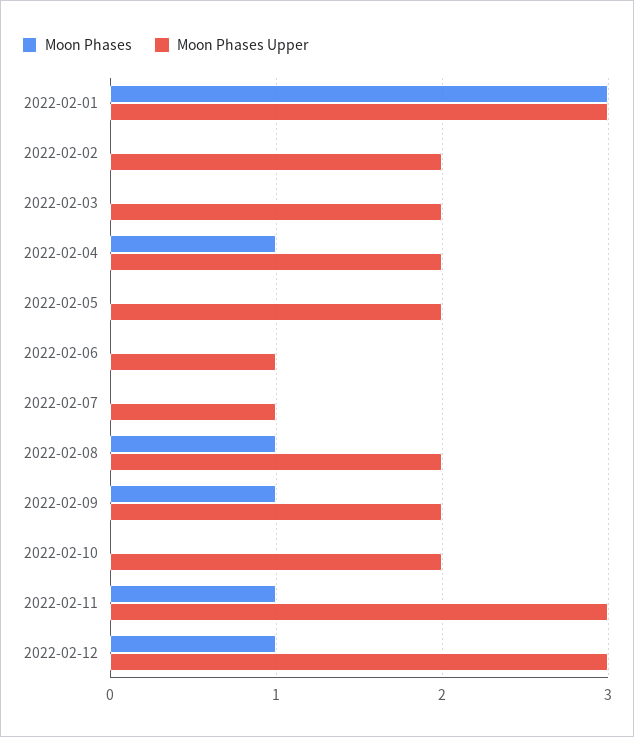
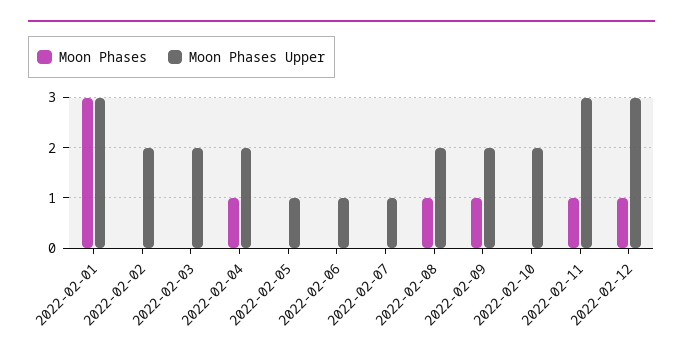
Moon Phases Upper, 2022-02-05: 2 -> 1

